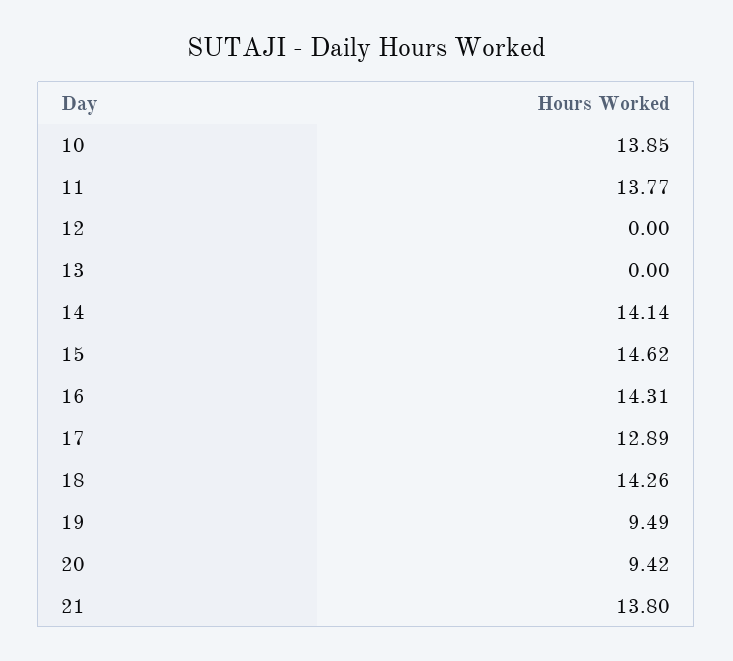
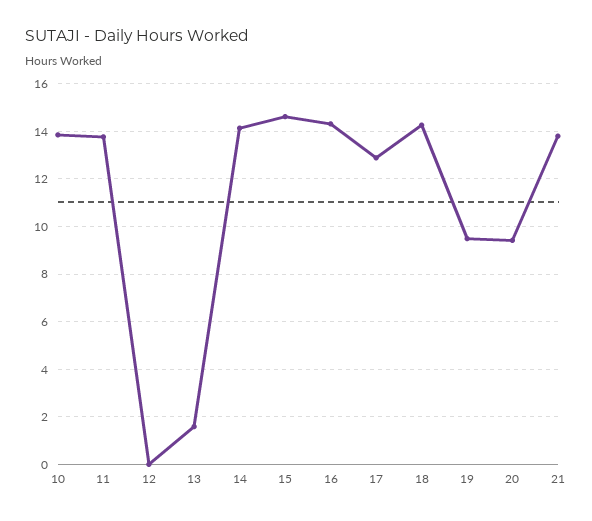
13: 0 -> 1.5

